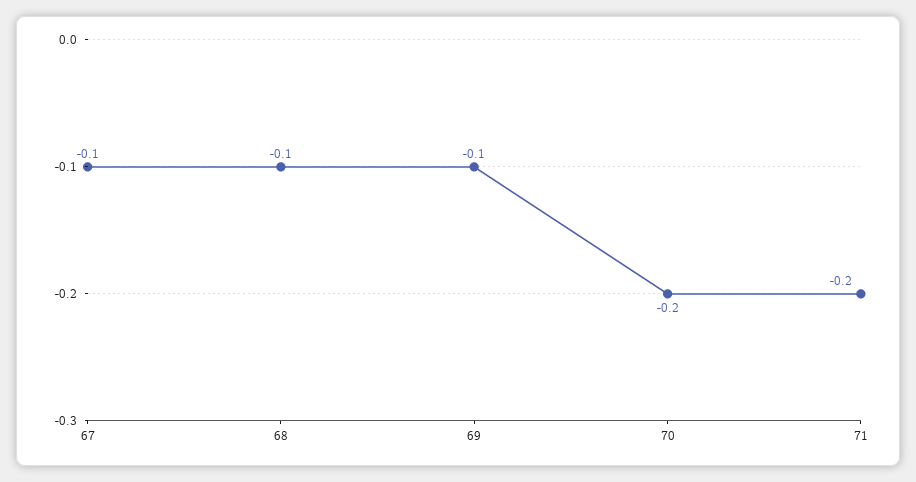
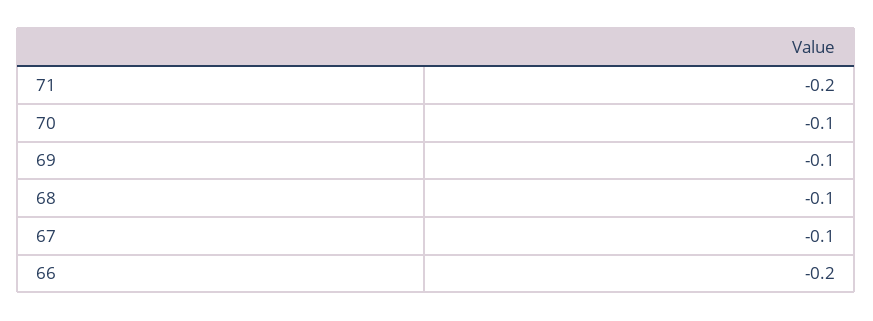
70: -0.2 -> -0.1
66: none -> -0.2

